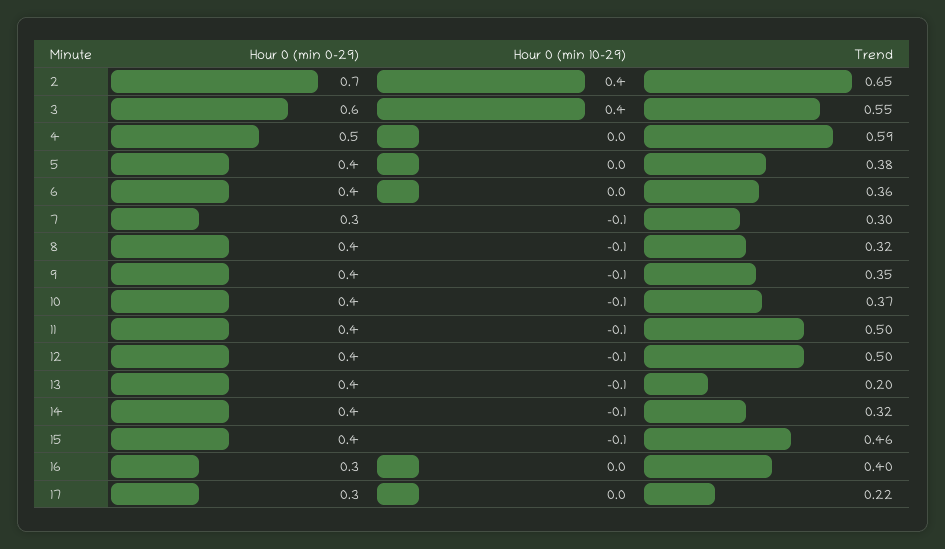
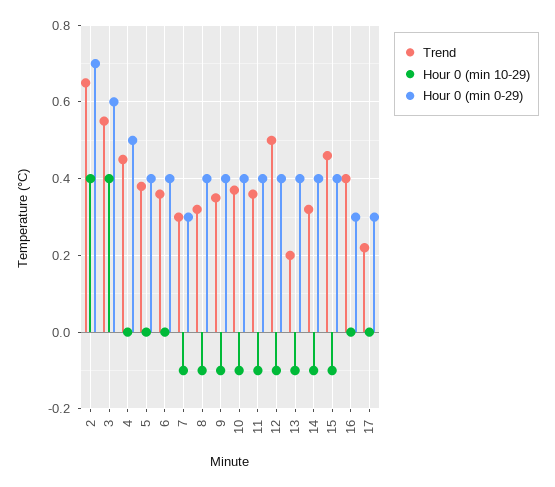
Trend, 4: 0.59 -> 0.45
Trend, 11: 0.5 -> 0.35

